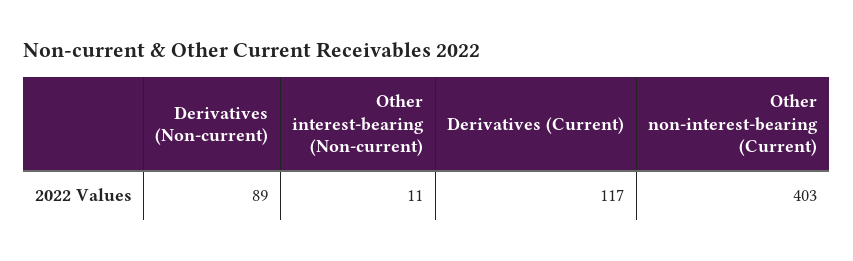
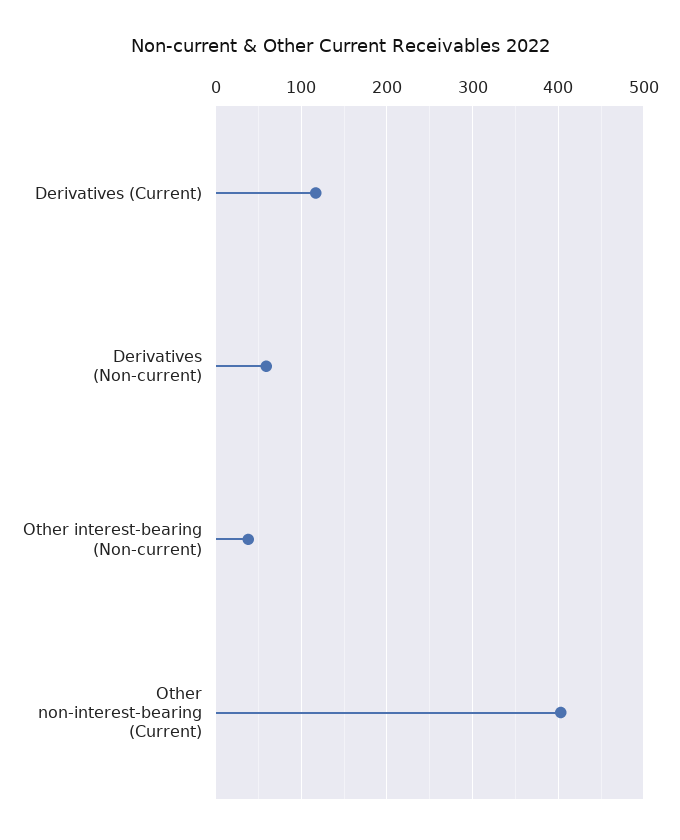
Derivatives (Non-current): 89 -> 60
Other interest-bearing (Non-current): 11 -> 40

